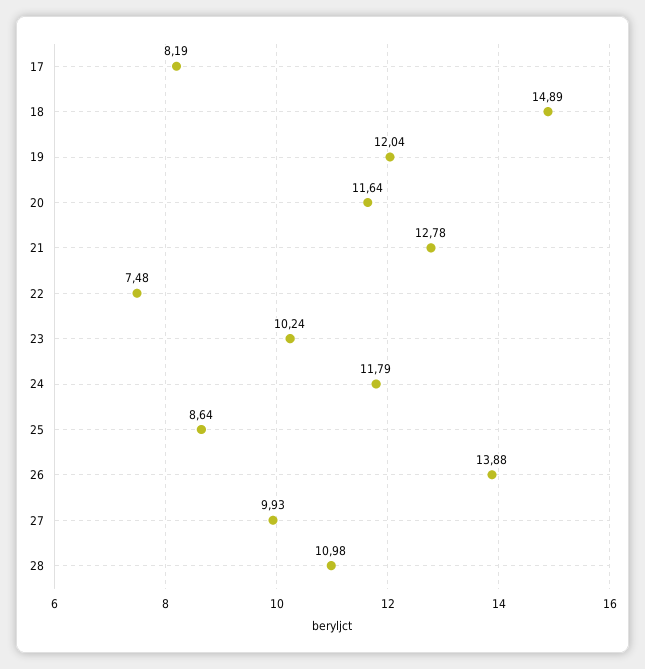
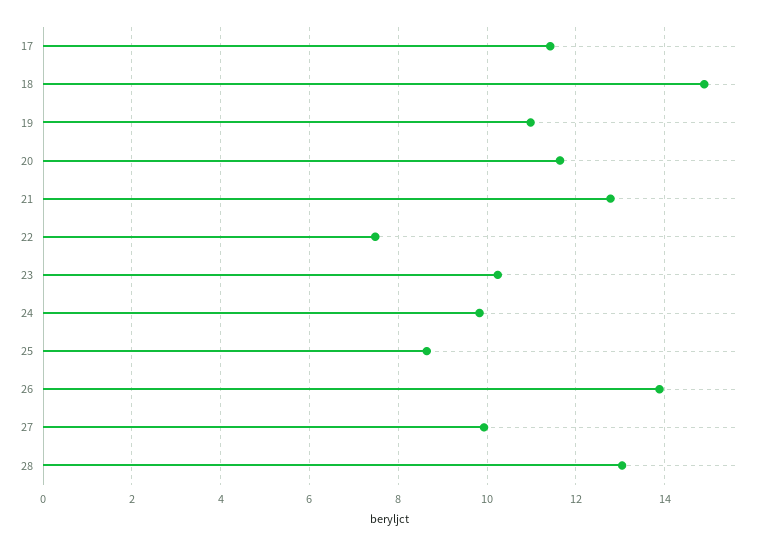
17: 8.19 -> 11.4
19: 12.04 -> 11
24: 11.79 -> 9.8
28: 10.98 -> 13

